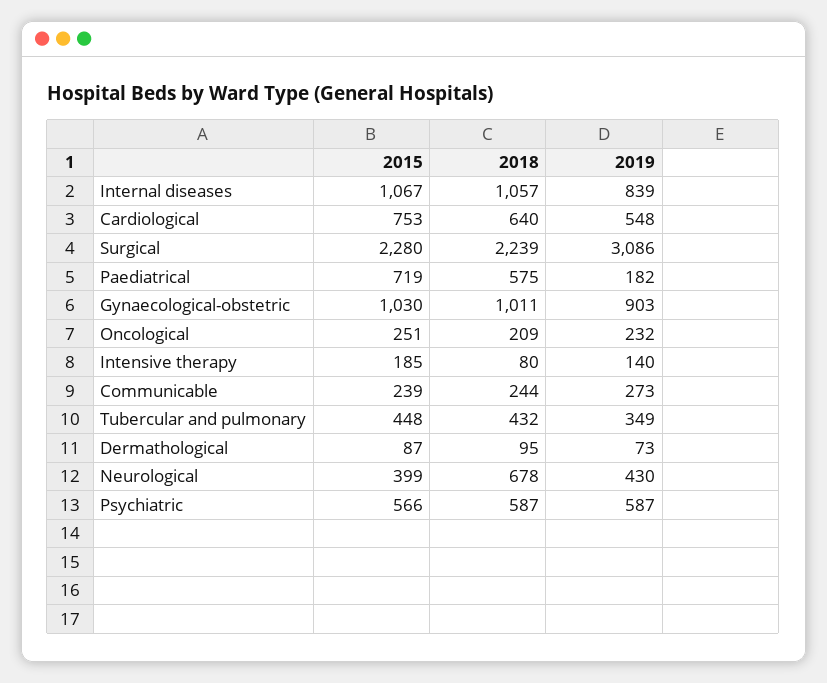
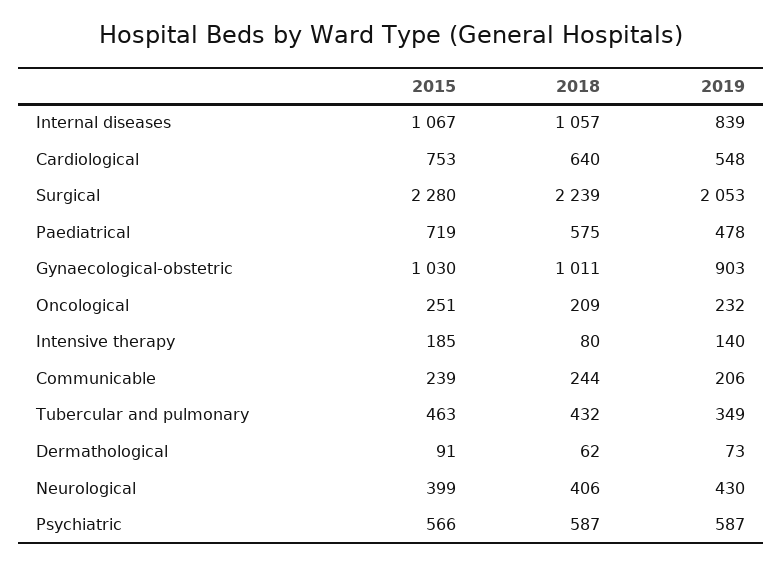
2019, Surgical: 3086 -> 2053
2019, Paediatrical: 182 -> 478
2019, Communicable: 273 -> 206
2015, Tubercular and pulmonary: 448 -> 463
2015, Dermathological: 87 -> 91
2018, Dermathological: 95 -> 62
2018, Neurological: 678 -> 406

